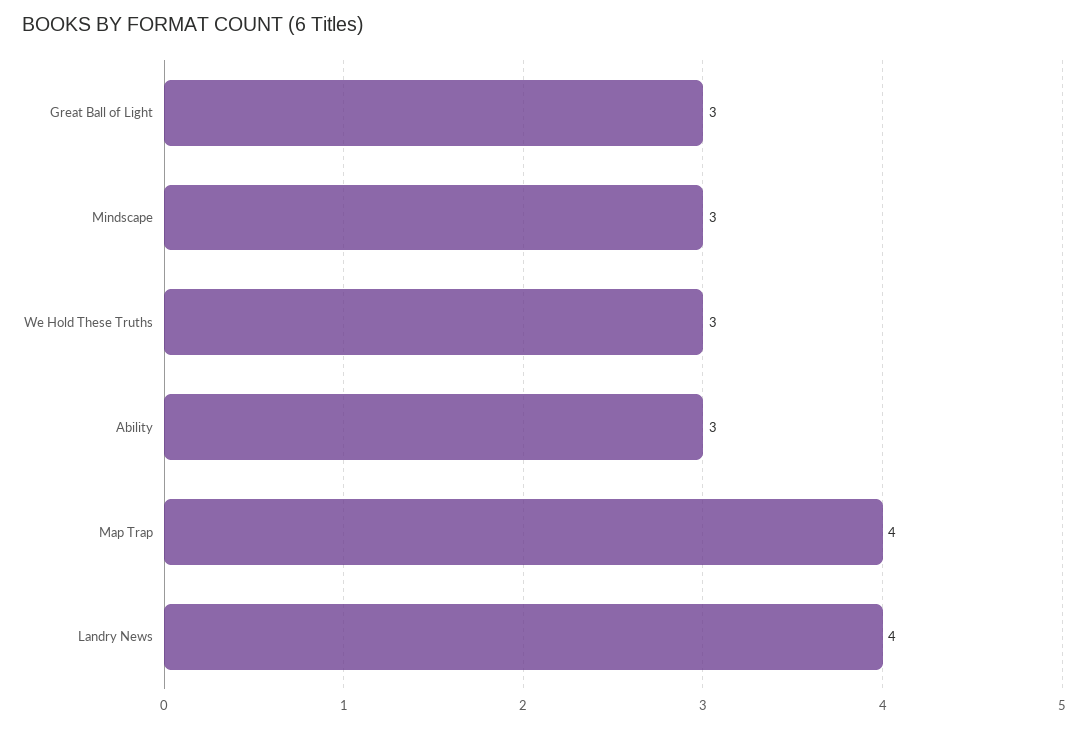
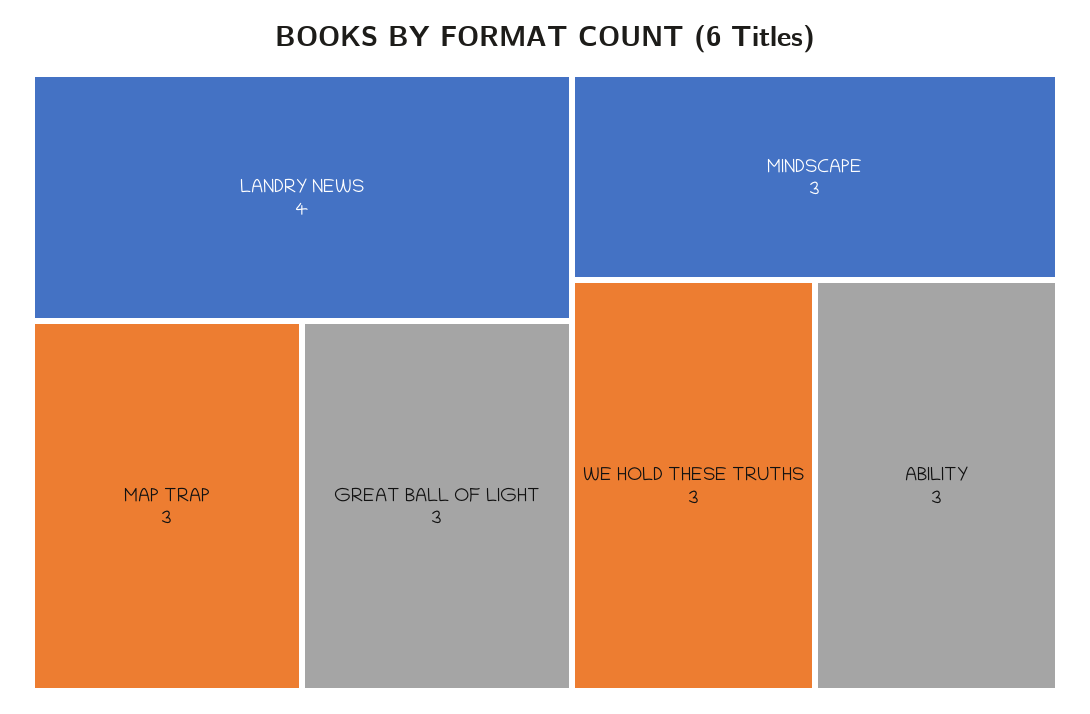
Map Trap: 4 -> 3

